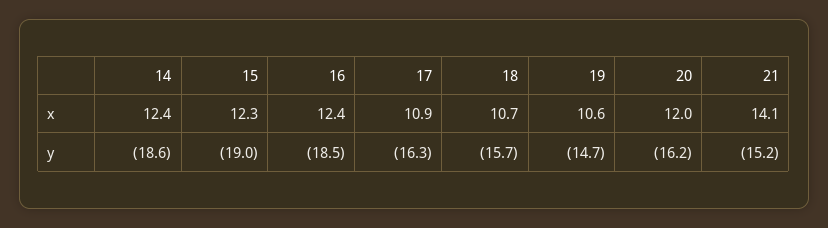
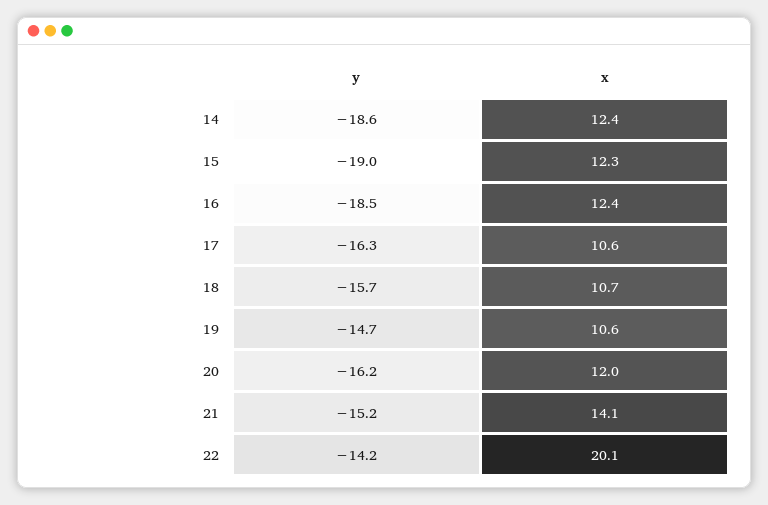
17, x: 10.9 -> 10.6
22, y: none -> -14.2
22, x: none -> 20.1

